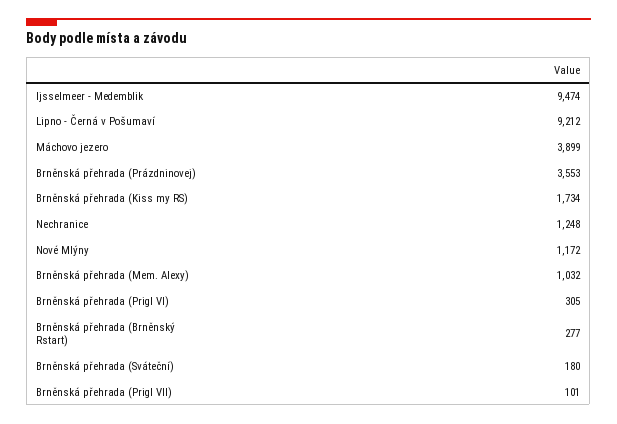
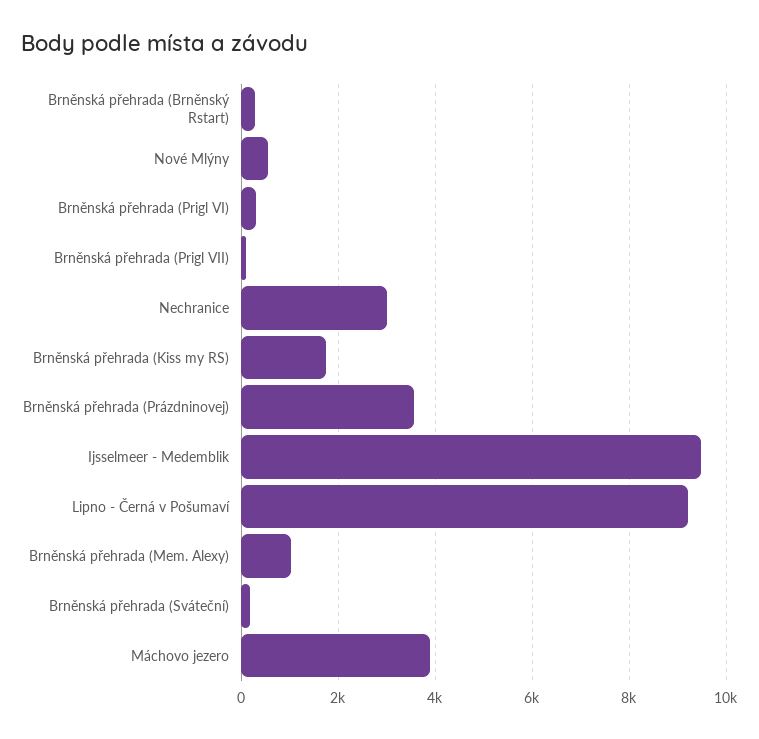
Nechranice: 1248 -> 3000
Nové Mlýny: 1172 -> 600

